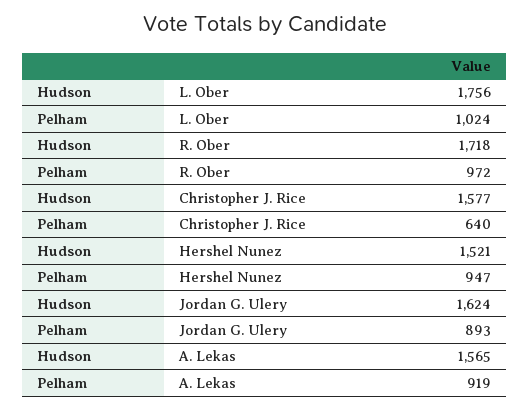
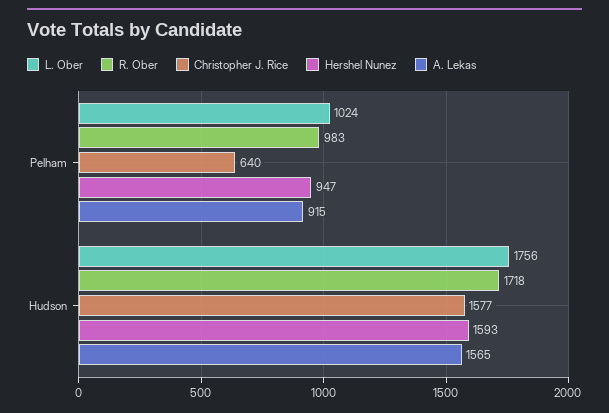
R. Ober, Pelham: 972 -> 983
Hershel Nunez, Hudson: 1521 -> 1593
Jordan G. Ulery, Hudson: 1624 -> none
Jordan G. Ulery, Pelham: 893 -> none
A. Lekas, Pelham: 919 -> 915

